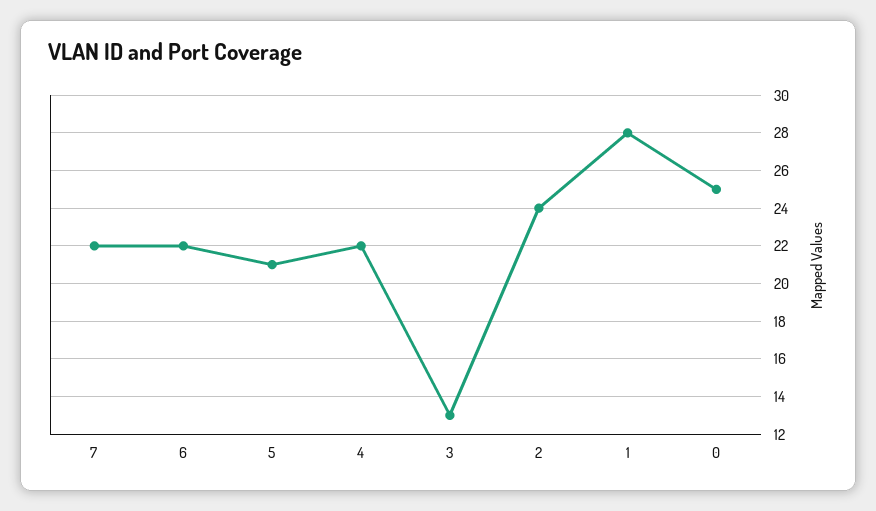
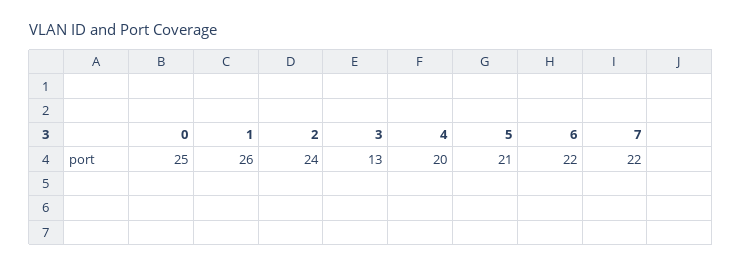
4: 22 -> 20
1: 28 -> 26

